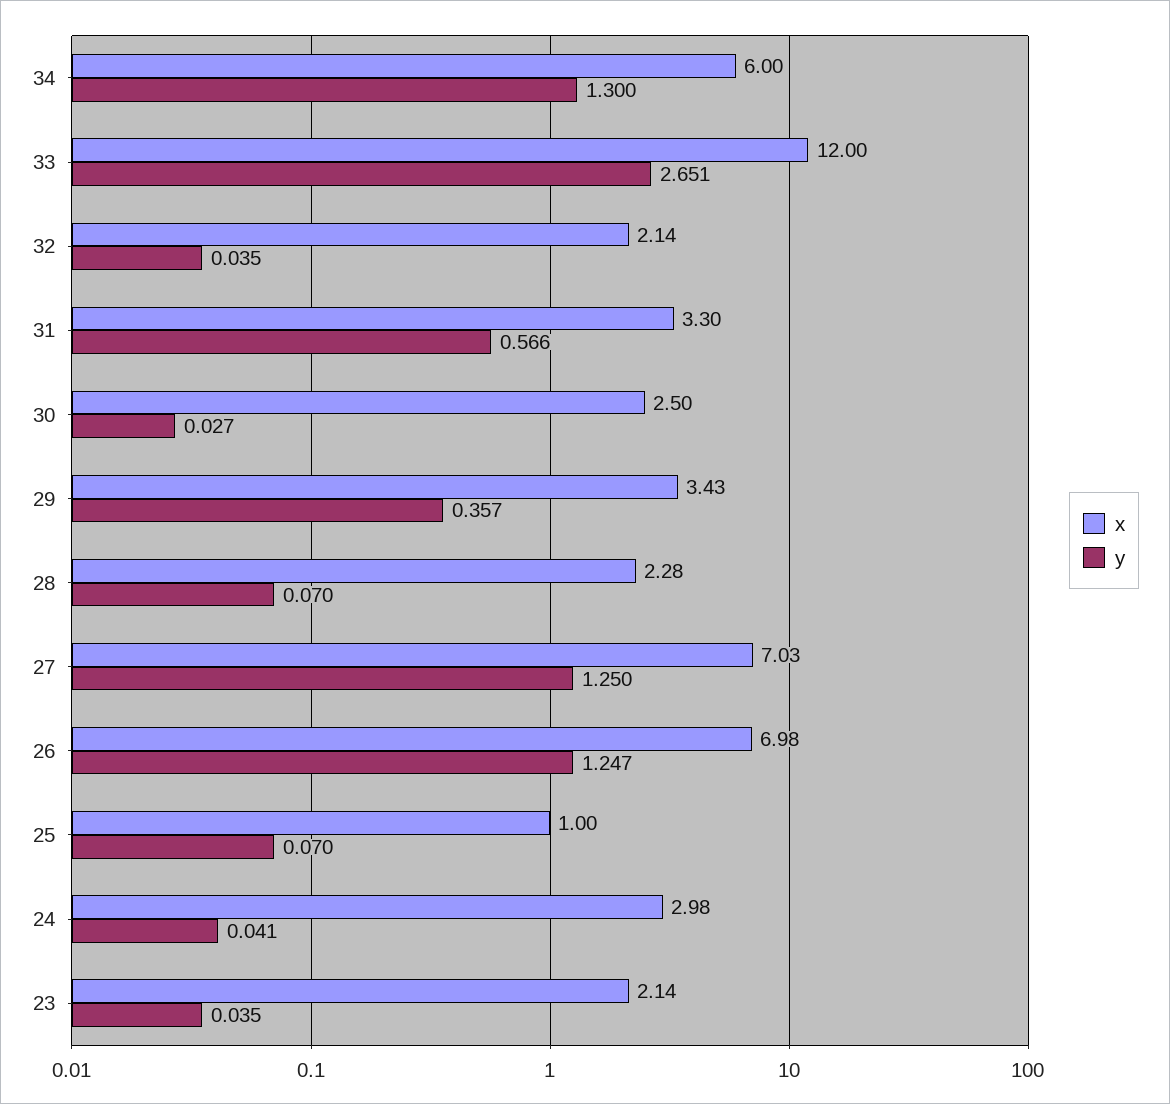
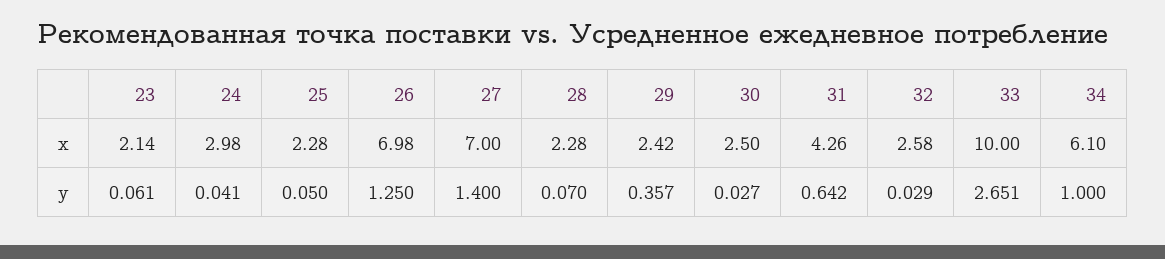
x, 34: 6 -> 6.1
y, 34: 1.3 -> 1
x, 33: 12 -> 10
x, 32: 2.14 -> 2.58
y, 32: 0.035 -> 0.029
x, 31: 3.3 -> 4.26
y, 31: 0.566 -> 0.642
x, 29: 3.43 -> 2.42
x, 27: 7.03 -> 7
y, 27: 1.25 -> 1.4
y, 26: 1.247 -> 1.25
x, 25: 1 -> 2.28
y, 25: 0.07 -> 0.05
y, 23: 0.035 -> 0.061

